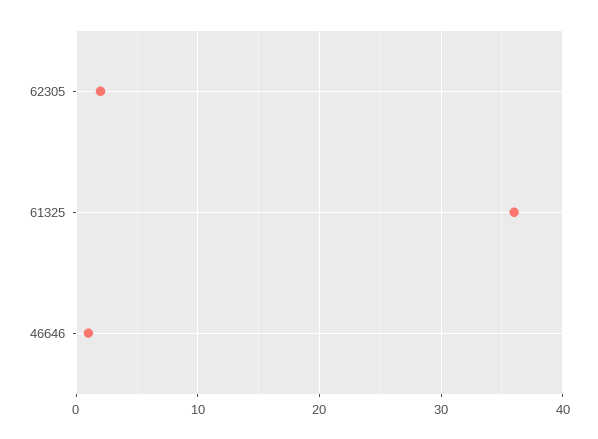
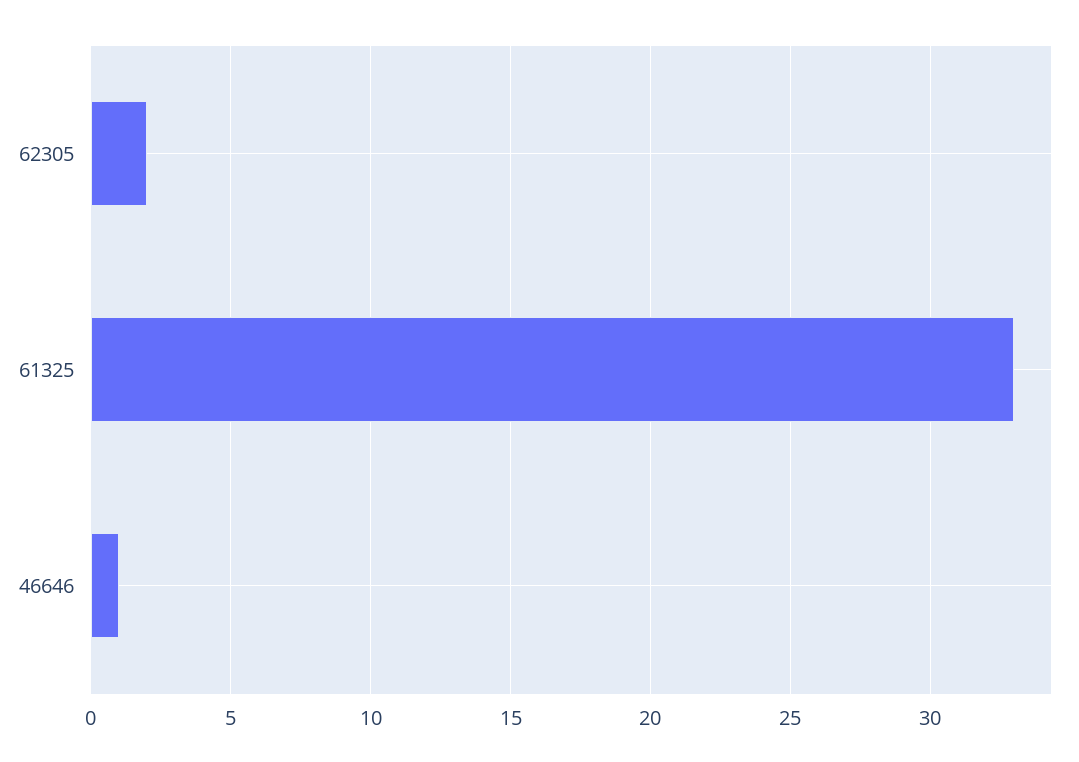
61325: 36 -> 33

